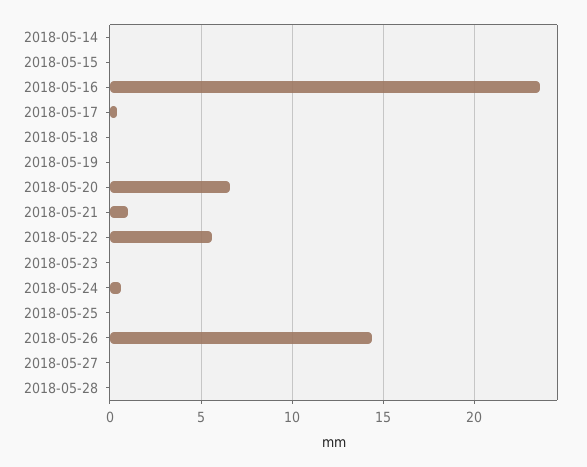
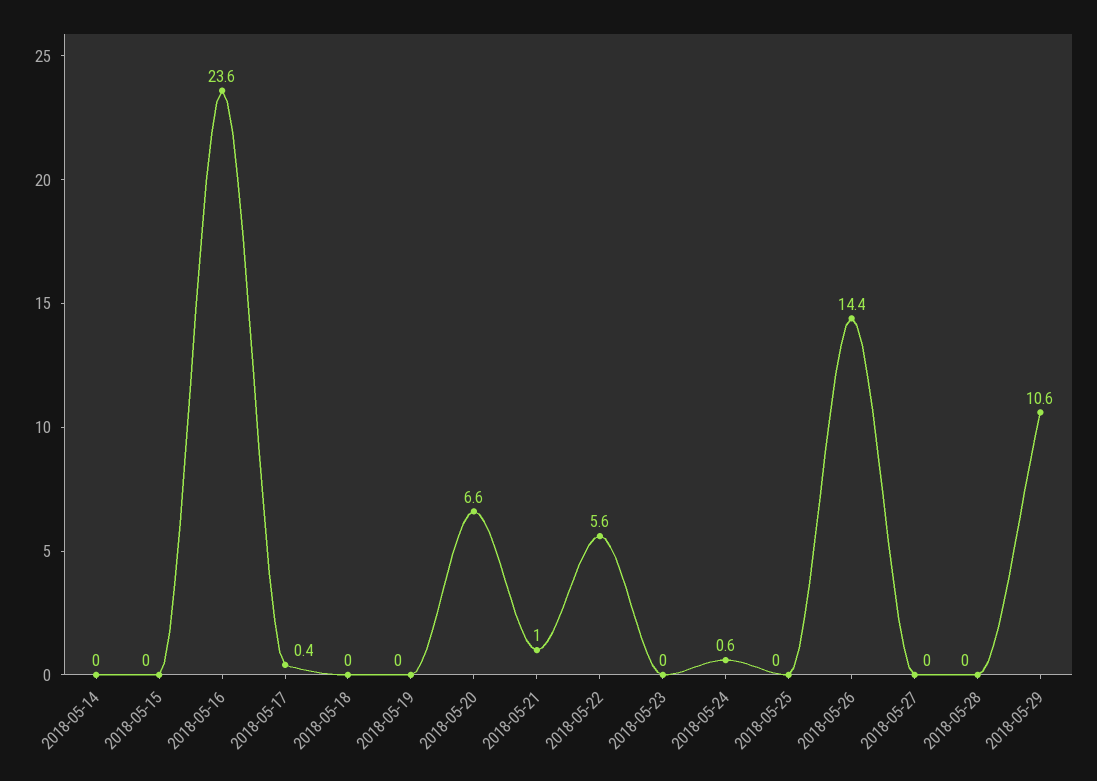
2018-05-29: none -> 10.6

